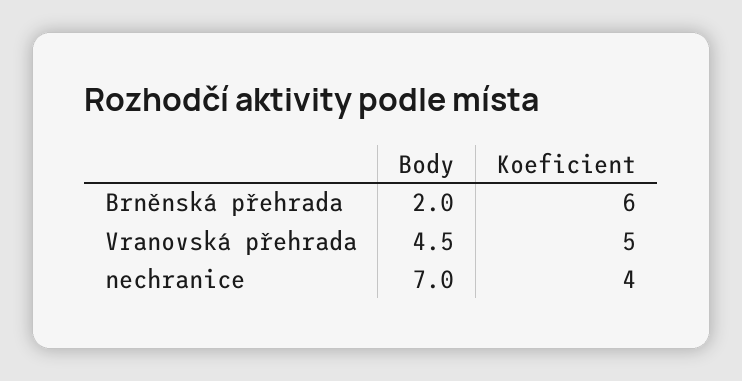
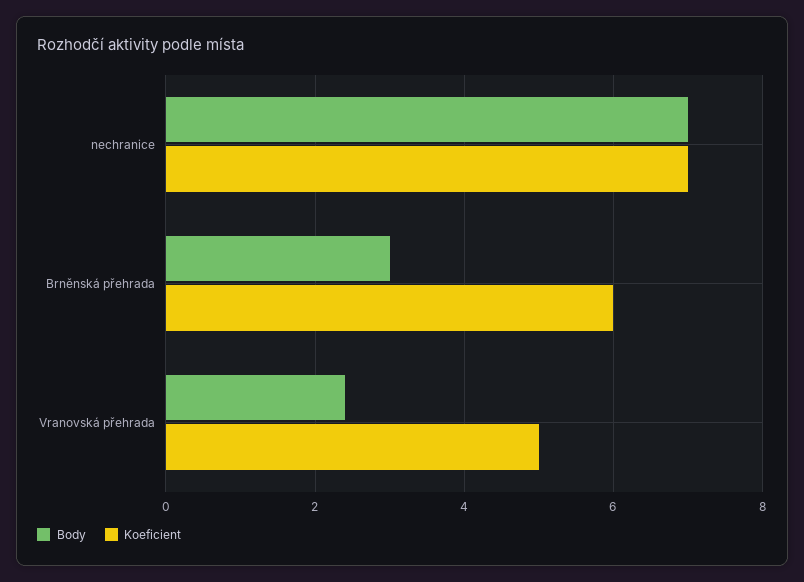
Body, Brněnská přehrada: 2 -> 3
Body, Vranovská přehrada: 4.5 -> 2.5
Koeficient, nechranice: 4 -> 7

